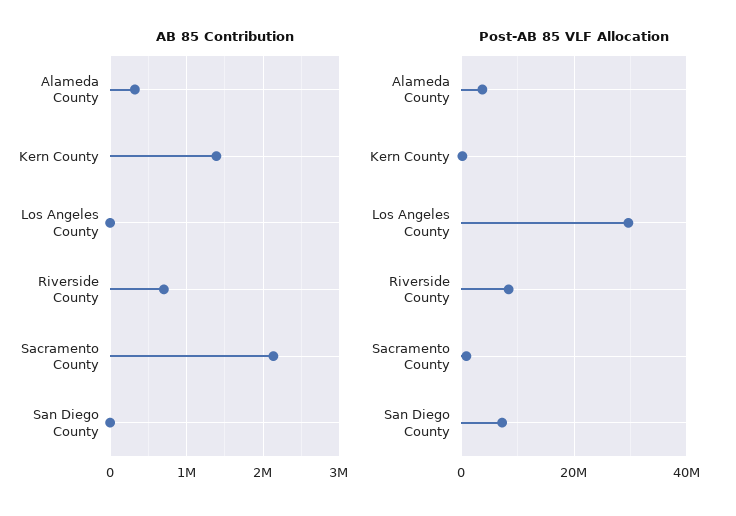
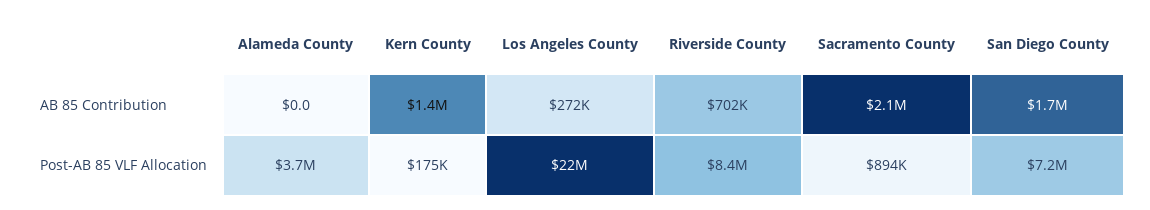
AB 85 Contribution, Alameda County: 300000 -> 0
AB 85 Contribution, Los Angeles County: 0 -> 272000
AB 85 Contribution, San Diego County: 0 -> 1700000
Post-AB 85 VLF Allocation, Los Angeles County: 30000000 -> 22000000

